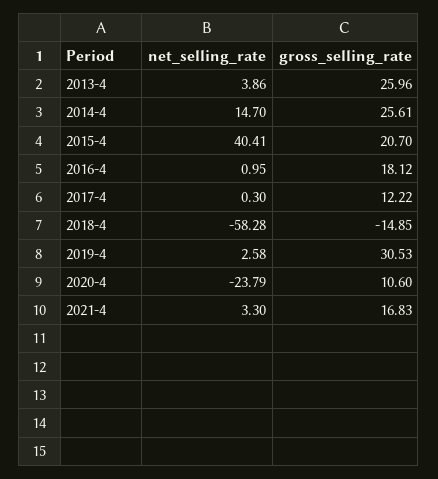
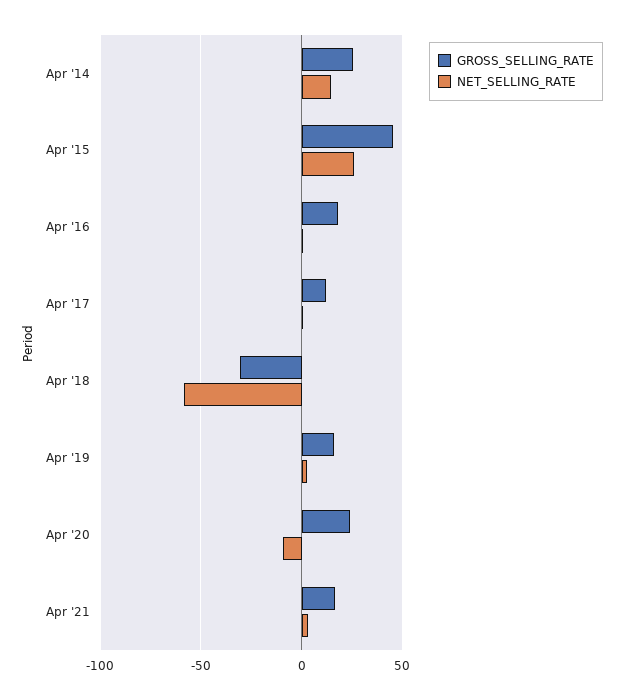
net_selling_rate, 2013-4: 3.86 -> none
gross_selling_rate, 2013-4: 25.96 -> none
net_selling_rate, 2015-4: 40.41 -> 25
gross_selling_rate, 2015-4: 20.7 -> 45
gross_selling_rate, 2018-4: -14.85 -> -30
gross_selling_rate, 2019-4: 30.53 -> 15
net_selling_rate, 2020-4: -23.79 -> -10
gross_selling_rate, 2020-4: 10.6 -> 25

